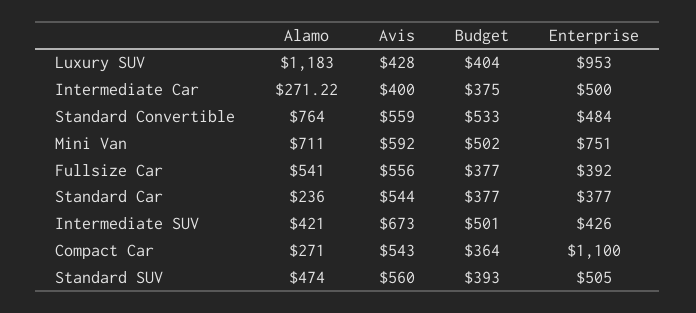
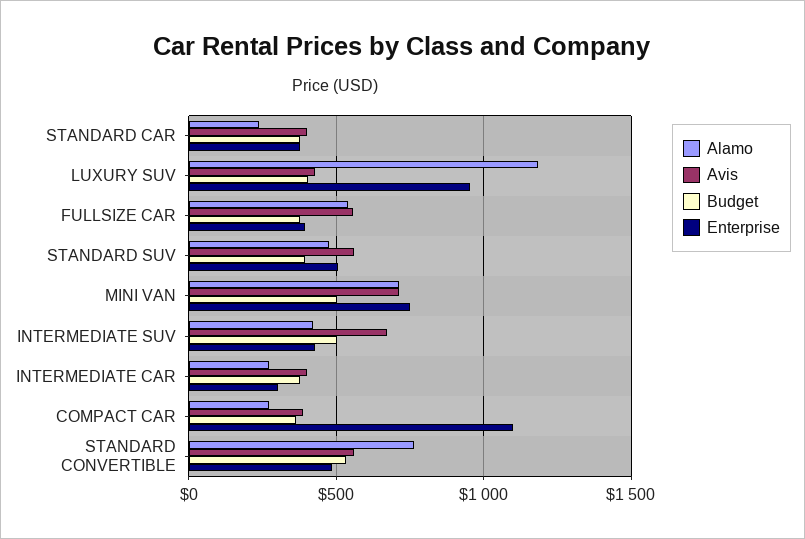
Enterprise, Intermediate Car: 500 -> 300
Avis, Mini Van: 592 -> 700
Avis, Standard Car: 544 -> 400
Avis, Compact Car: 543 -> 400

